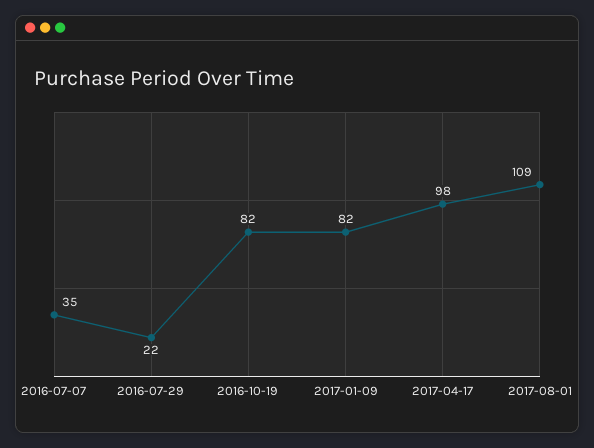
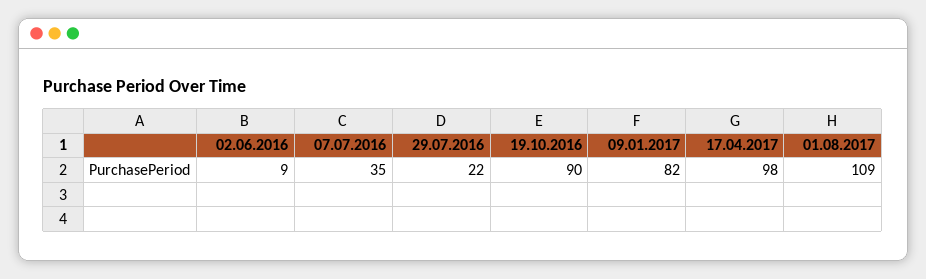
2016-10-19: 82 -> 90
02.06.2016: none -> 9

